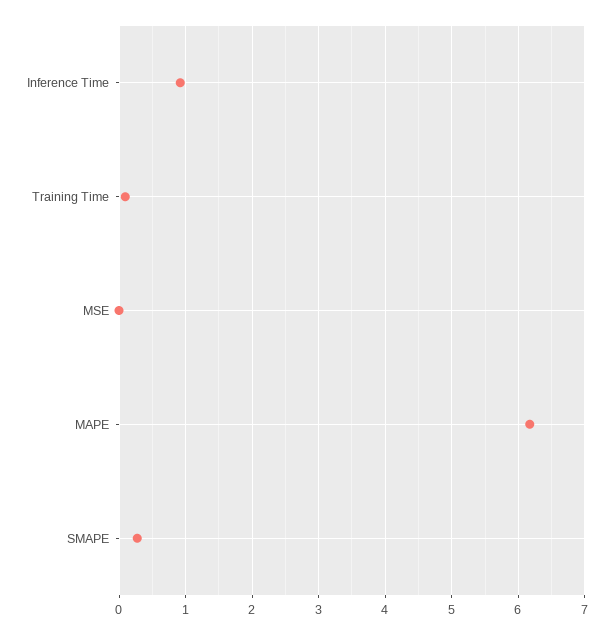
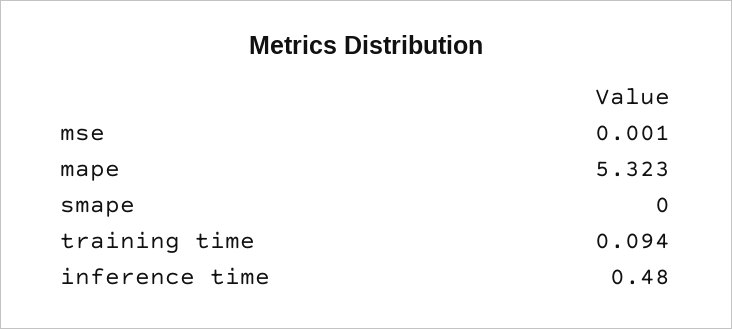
Inference Time: 0.9 -> 0.48
MAPE: 6.2 -> 5.323
SMAPE: 0.3 -> 0

